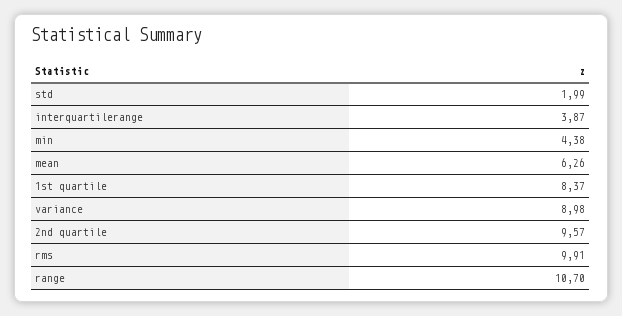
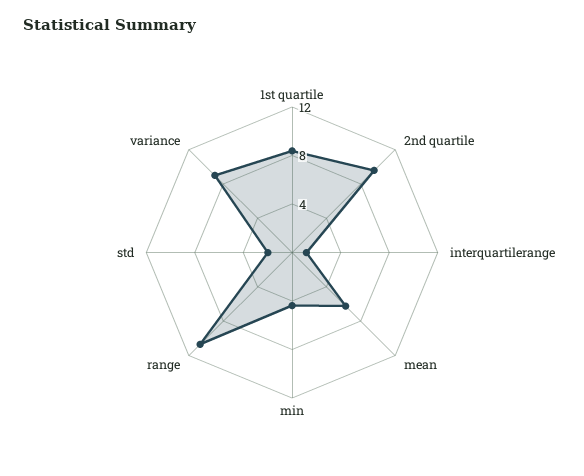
interquartilerange: 3.87 -> 1
rms: 9.91 -> none

